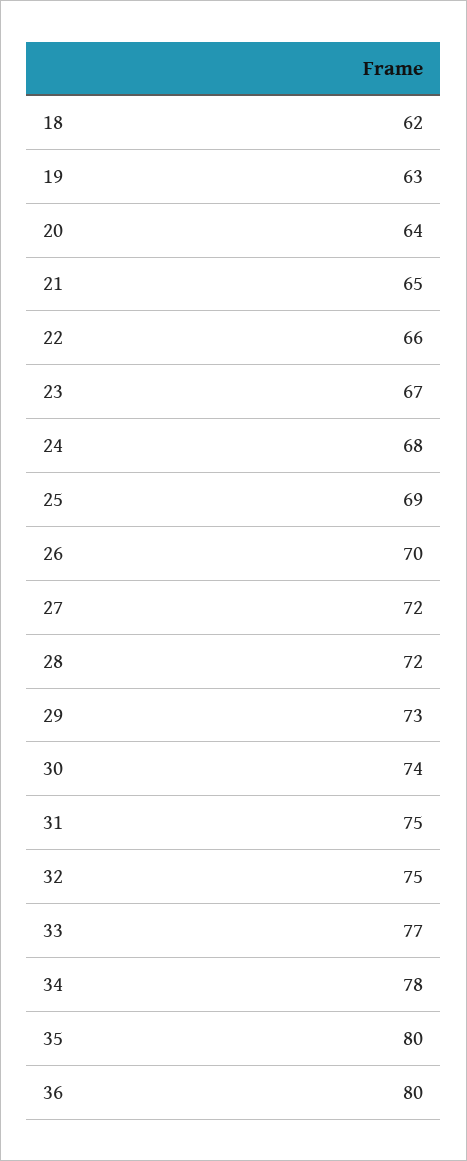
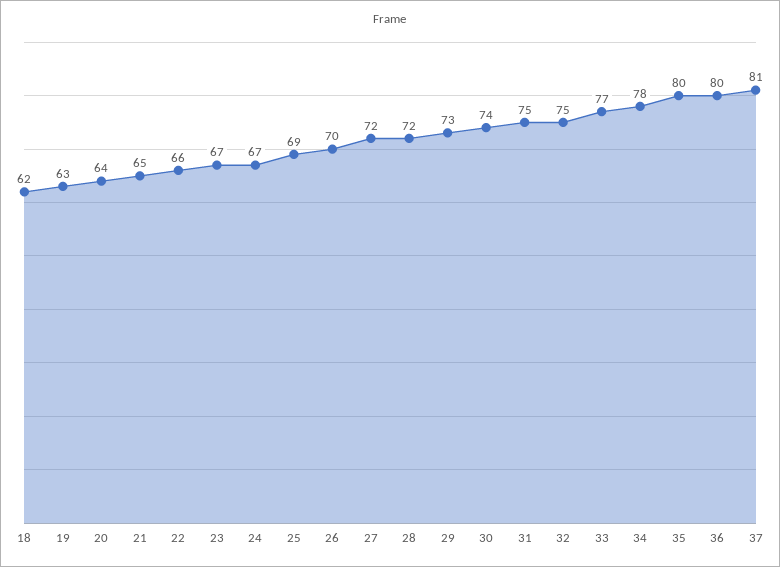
24: 68 -> 67
37: none -> 81

